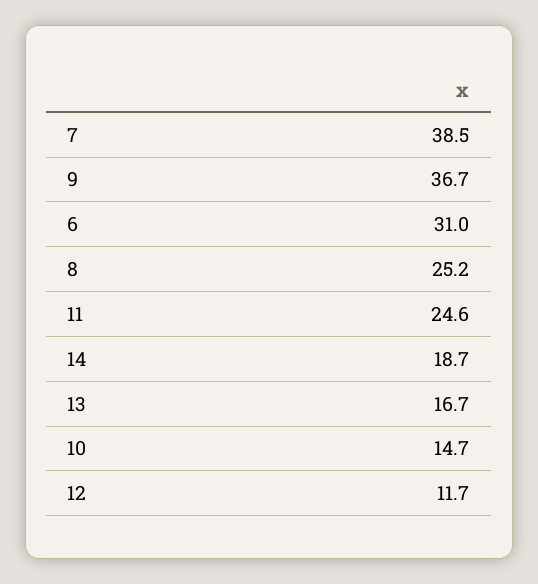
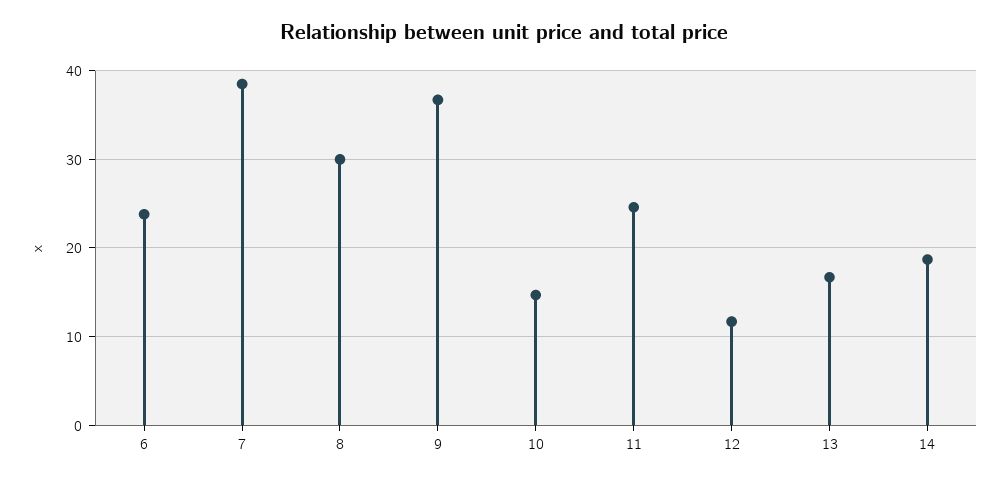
6: 31 -> 24
8: 25.2 -> 30

